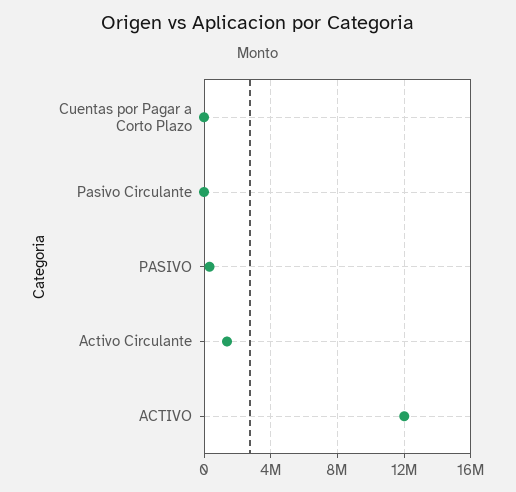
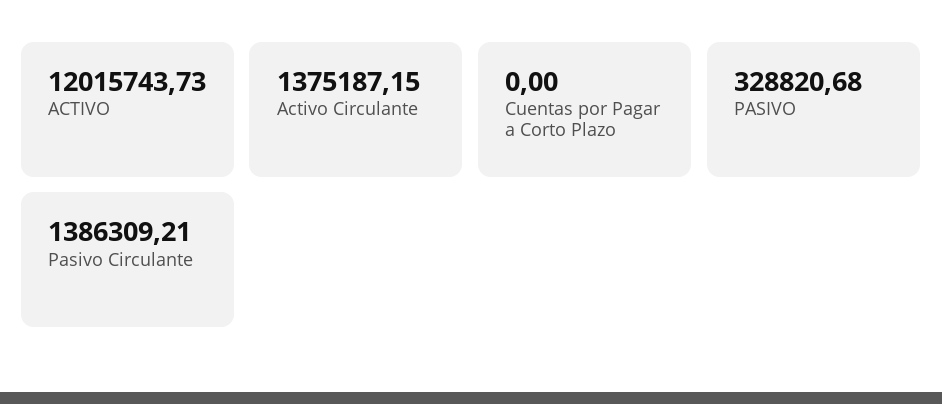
Pasivo Circulante: 0 -> 1386309.21

